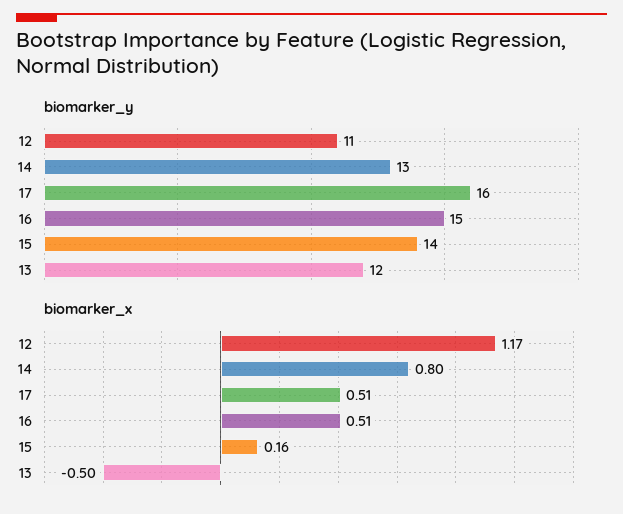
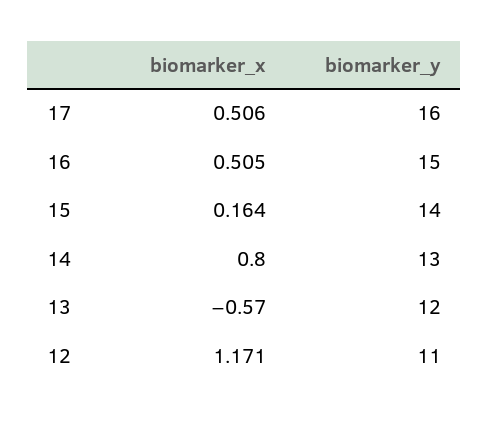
biomarker_x, 13: -0.5 -> -0.57

